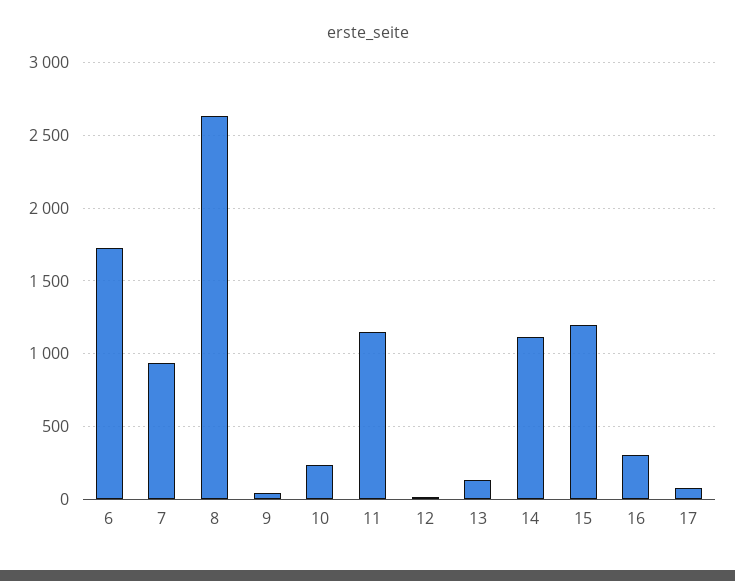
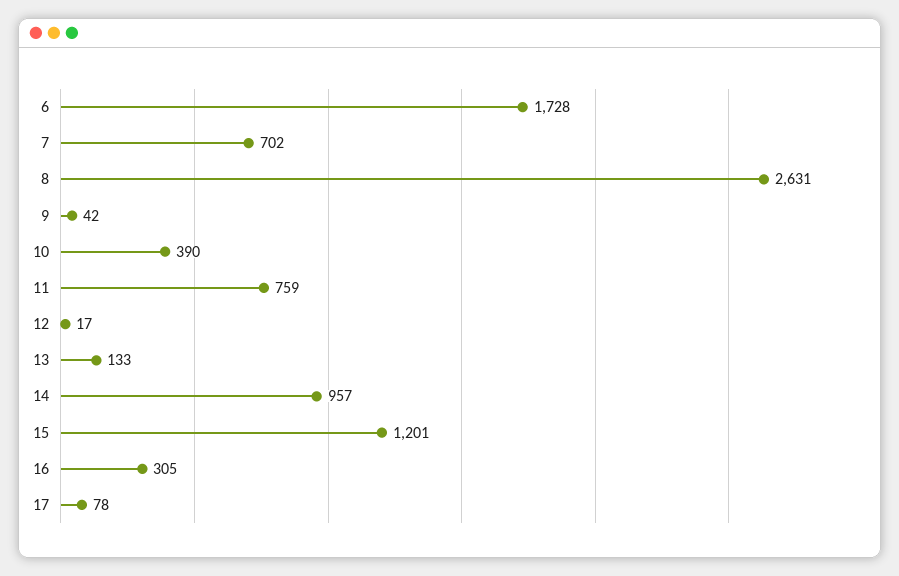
7: 950 -> 702
10: 250 -> 390
11: 1150 -> 759
14: 1100 -> 957

